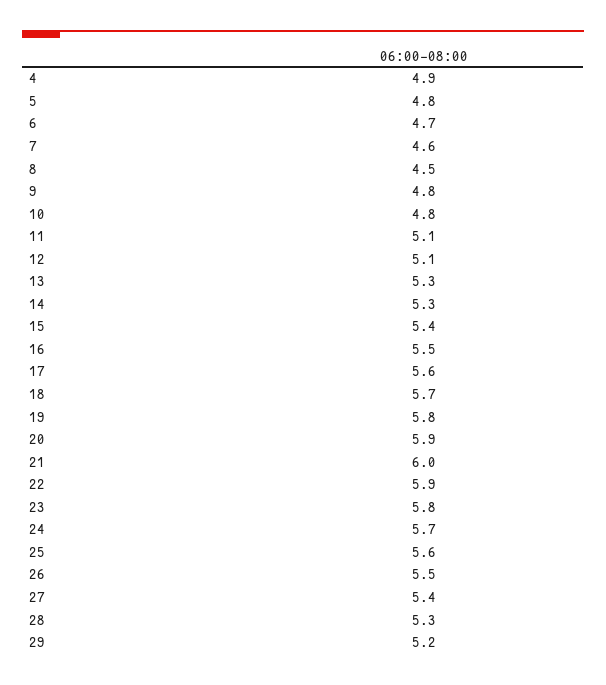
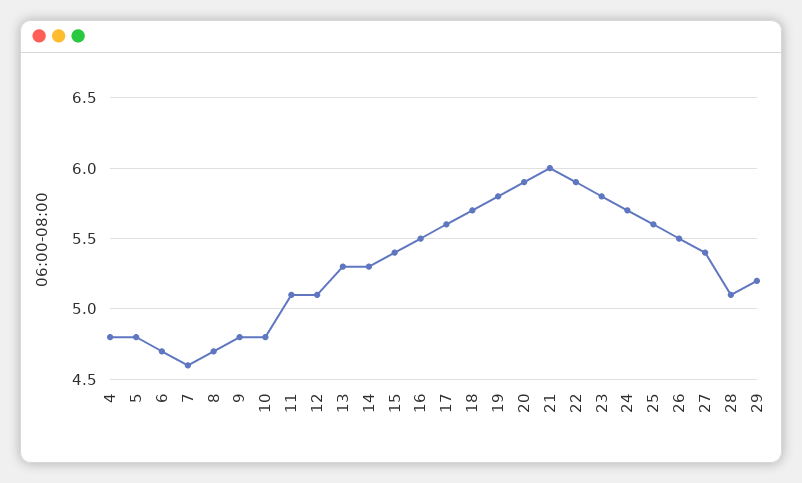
4: 4.9 -> 4.8
8: 4.5 -> 4.7
28: 5.3 -> 5.1

